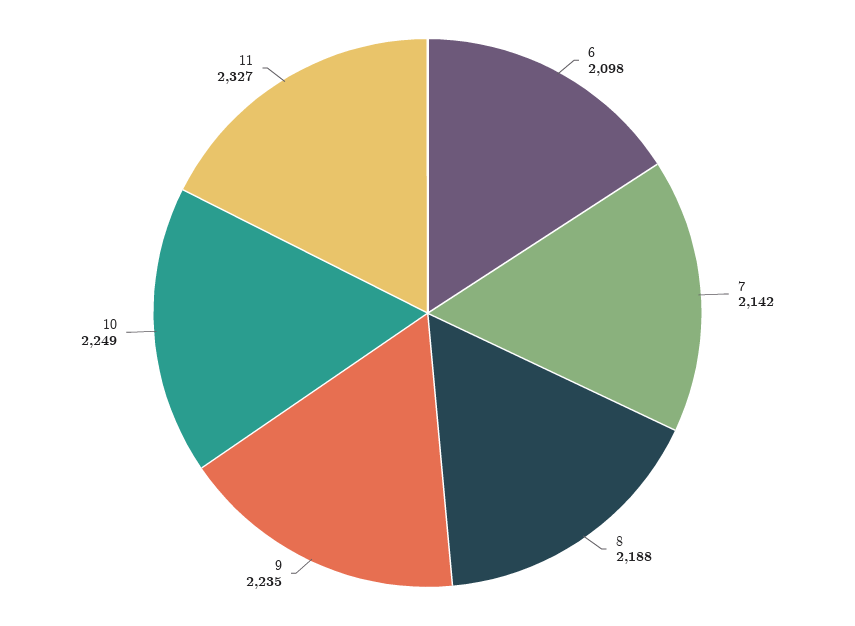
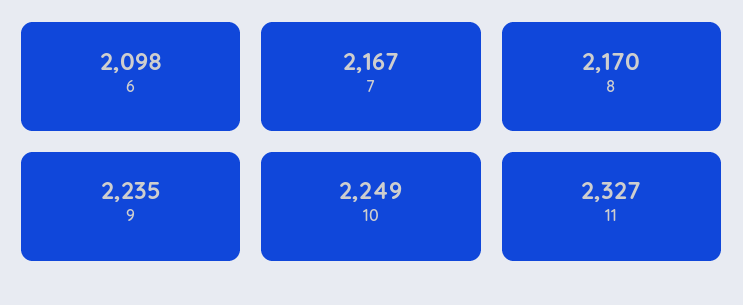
7: 2142 -> 2167
8: 2188 -> 2170

